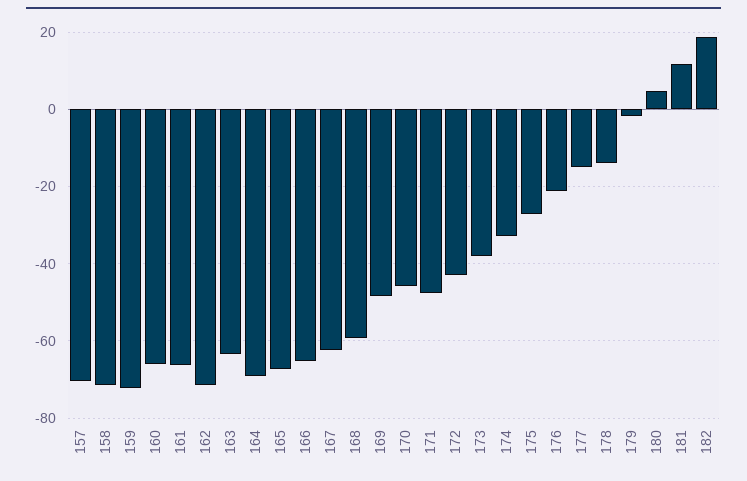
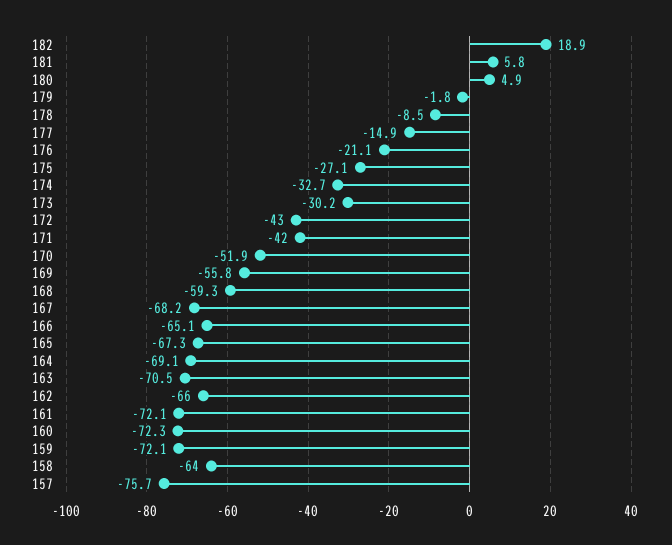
157: -70 -> -75.7
158: -72 -> -64
160: -66 -> -72.3
161: -66 -> -72.1
162: -72 -> -66
163: -64 -> -70.5
167: -62 -> -68.2
169: -48 -> -55.8
170: -46 -> -51.9
171: -48 -> -42
173: -38 -> -30.2
178: -14 -> -8.5
181: 12 -> 5.8

